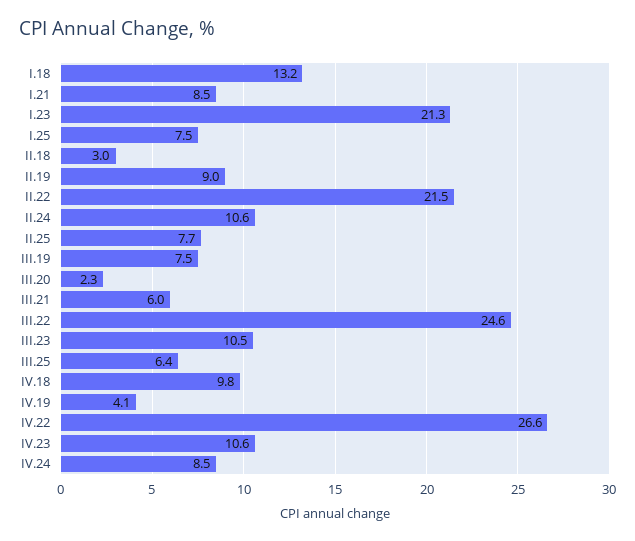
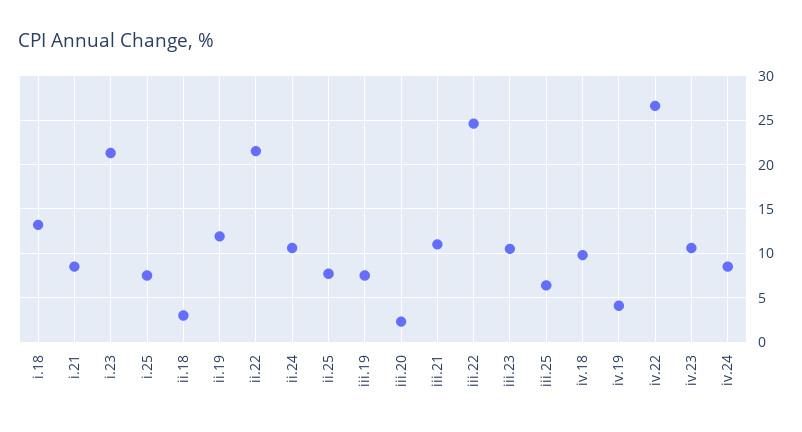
II.19: 9 -> 12
III.21: 6 -> 11

